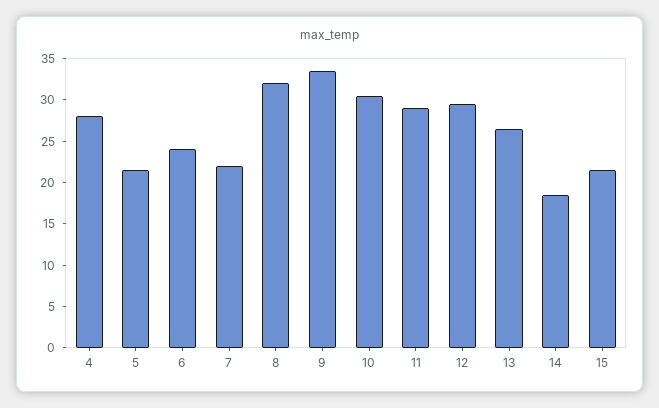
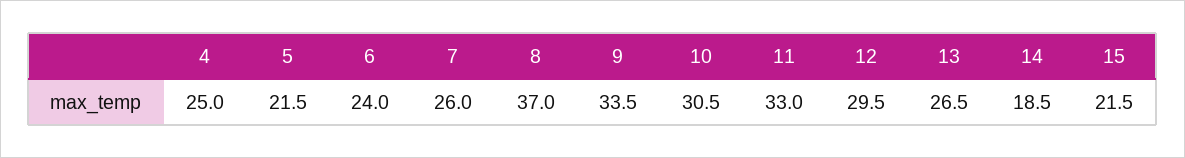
4: 28 -> 25
7: 22 -> 26
8: 32 -> 37
11: 29 -> 33

